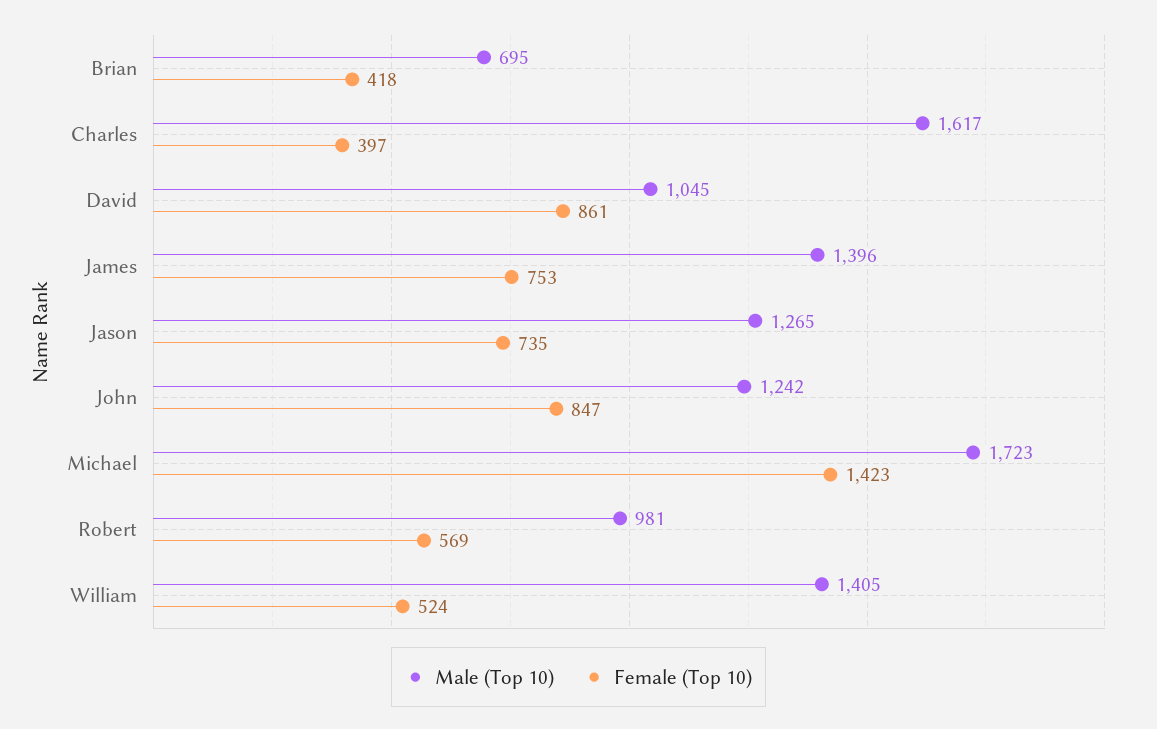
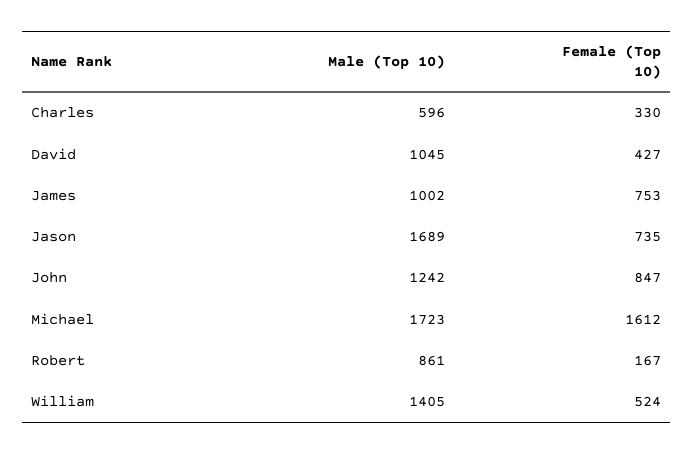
Male (Top 10), Brian: 695 -> none
Female (Top 10), Brian: 418 -> none
Male (Top 10), Charles: 1617 -> 596
Female (Top 10), Charles: 397 -> 330
Female (Top 10), David: 861 -> 427
Male (Top 10), James: 1396 -> 1002
Male (Top 10), Jason: 1265 -> 1689
Female (Top 10), Michael: 1423 -> 1612
Male (Top 10), Robert: 981 -> 861
Female (Top 10), Robert: 569 -> 167

